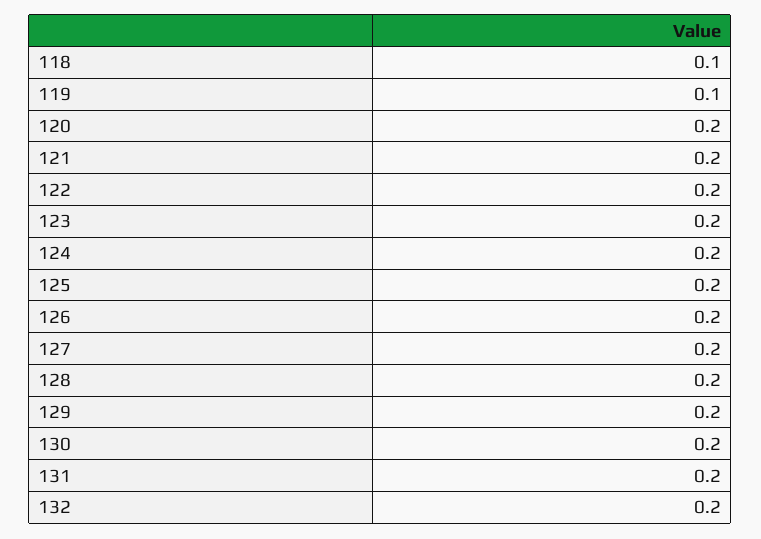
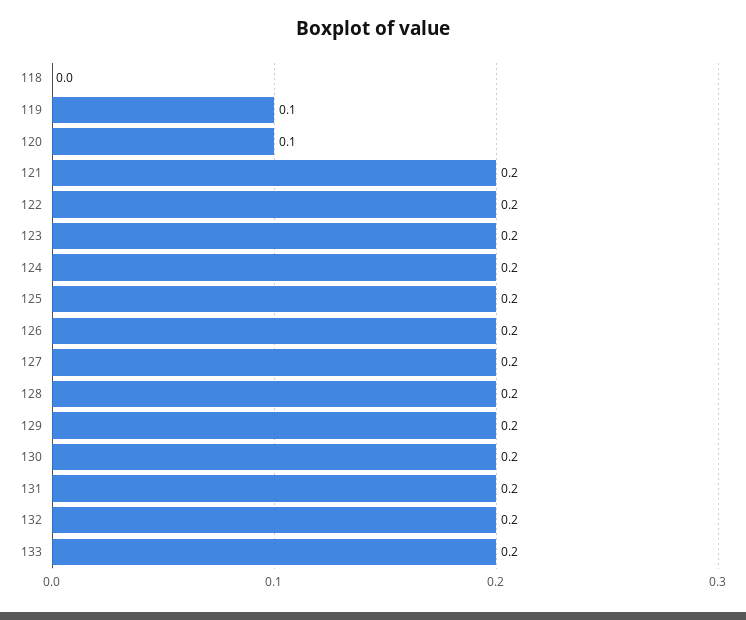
118: 0.1 -> 0
120: 0.2 -> 0.1
133: none -> 0.2

